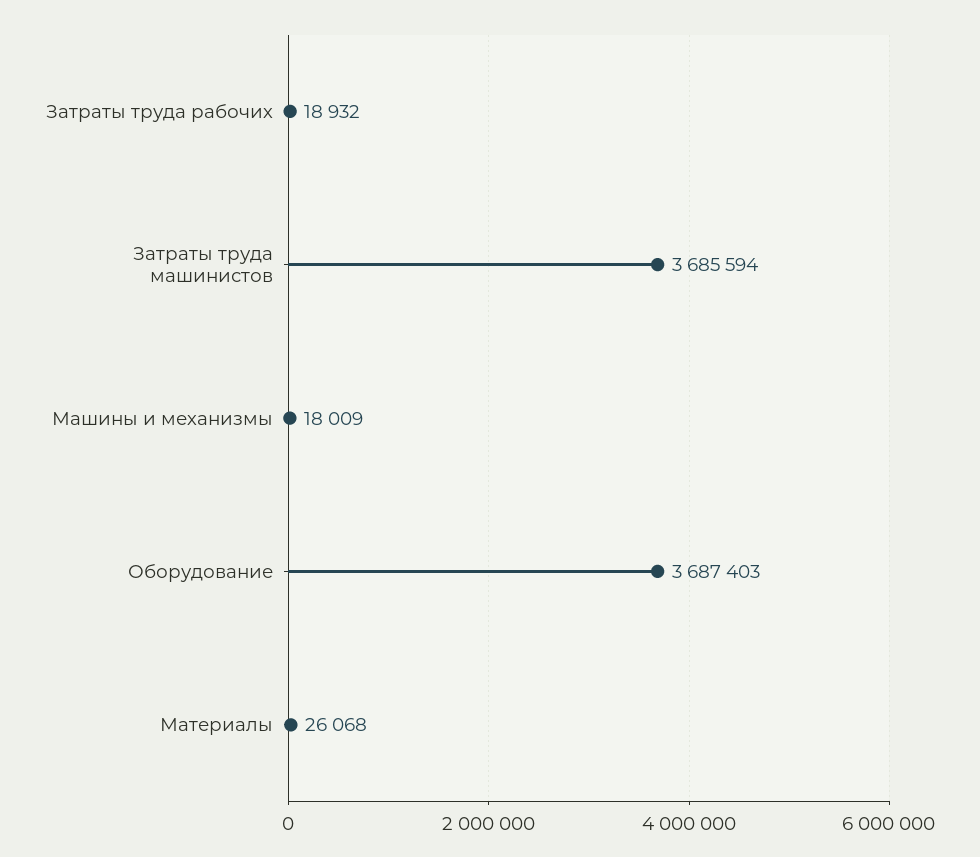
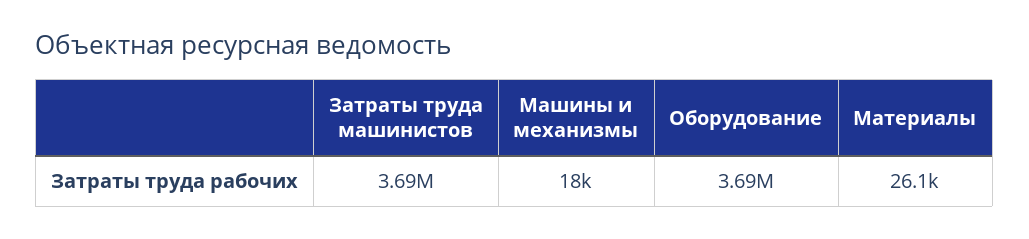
Затраты труда рабочих: 18932 -> none

